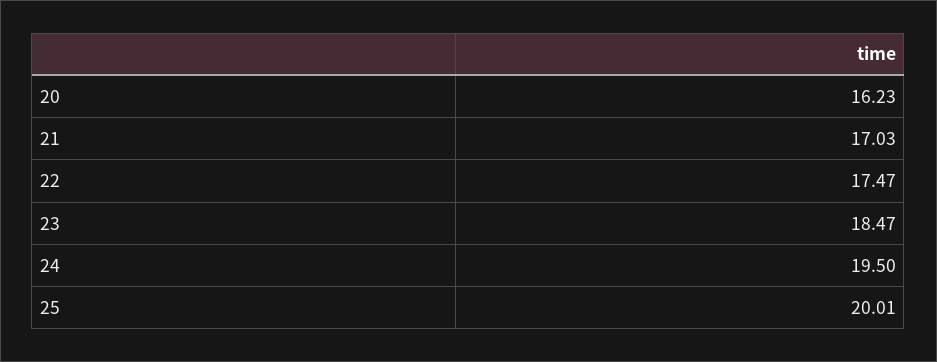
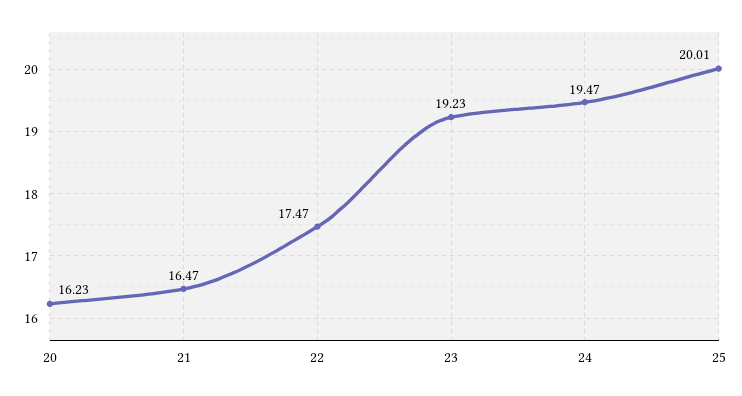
21: 17.03 -> 16.47
23: 18.47 -> 19.23
24: 19.5 -> 19.47

